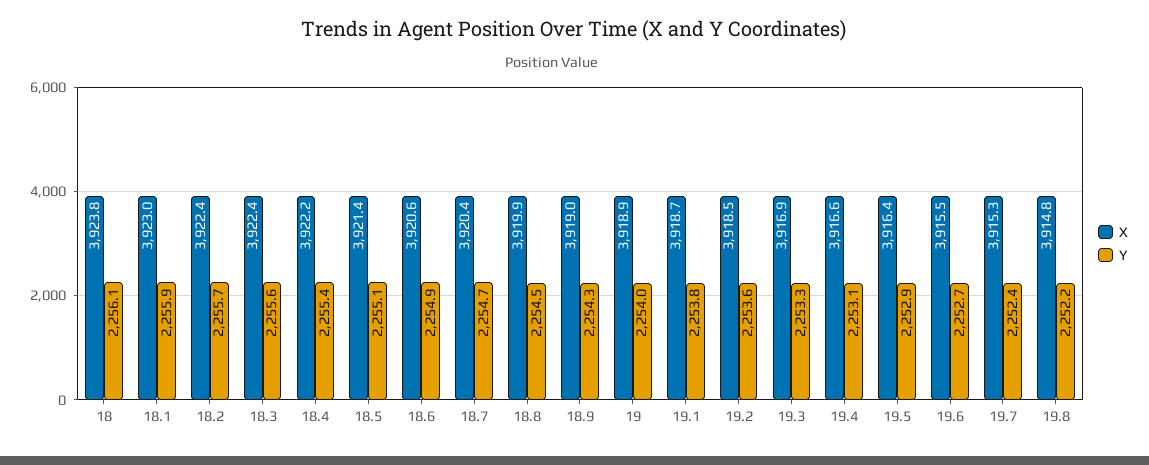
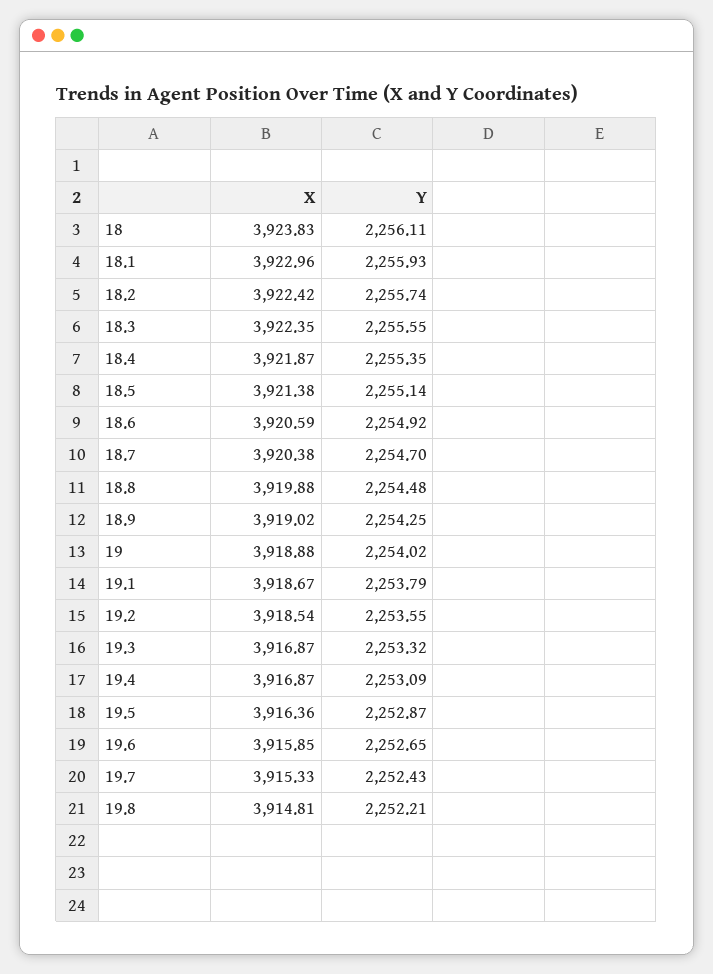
X, 18.4: 3922.2 -> 3921.87
X, 19.4: 3916.6 -> 3916.87
X, 19.6: 3915.5 -> 3915.85

